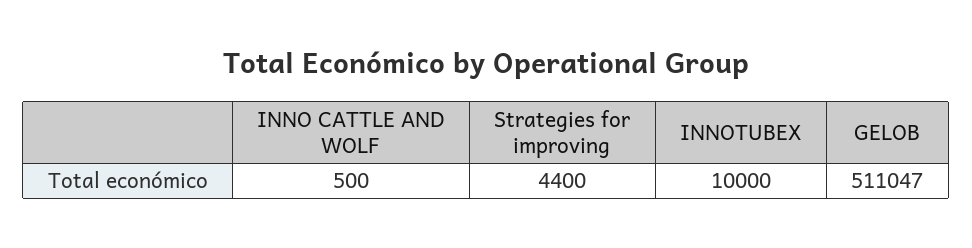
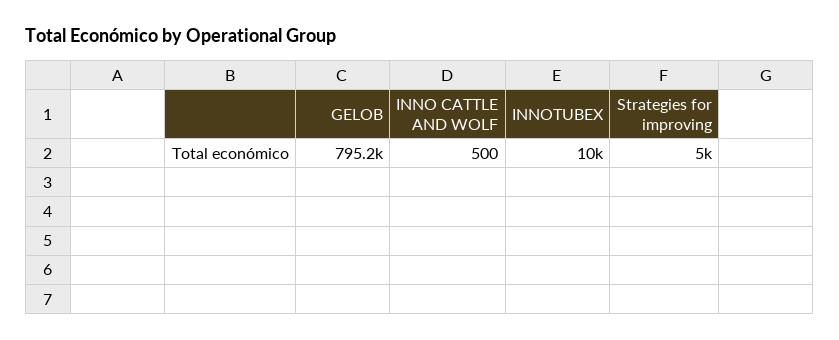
Strategies for improving: 4400 -> 5000
GELOB: 511047 -> 795200

